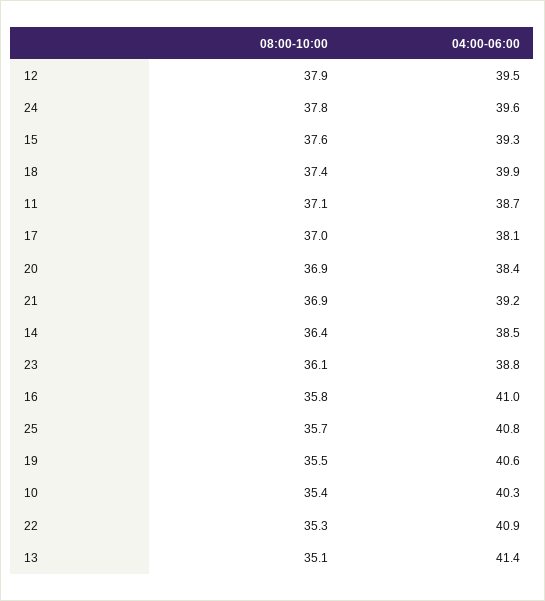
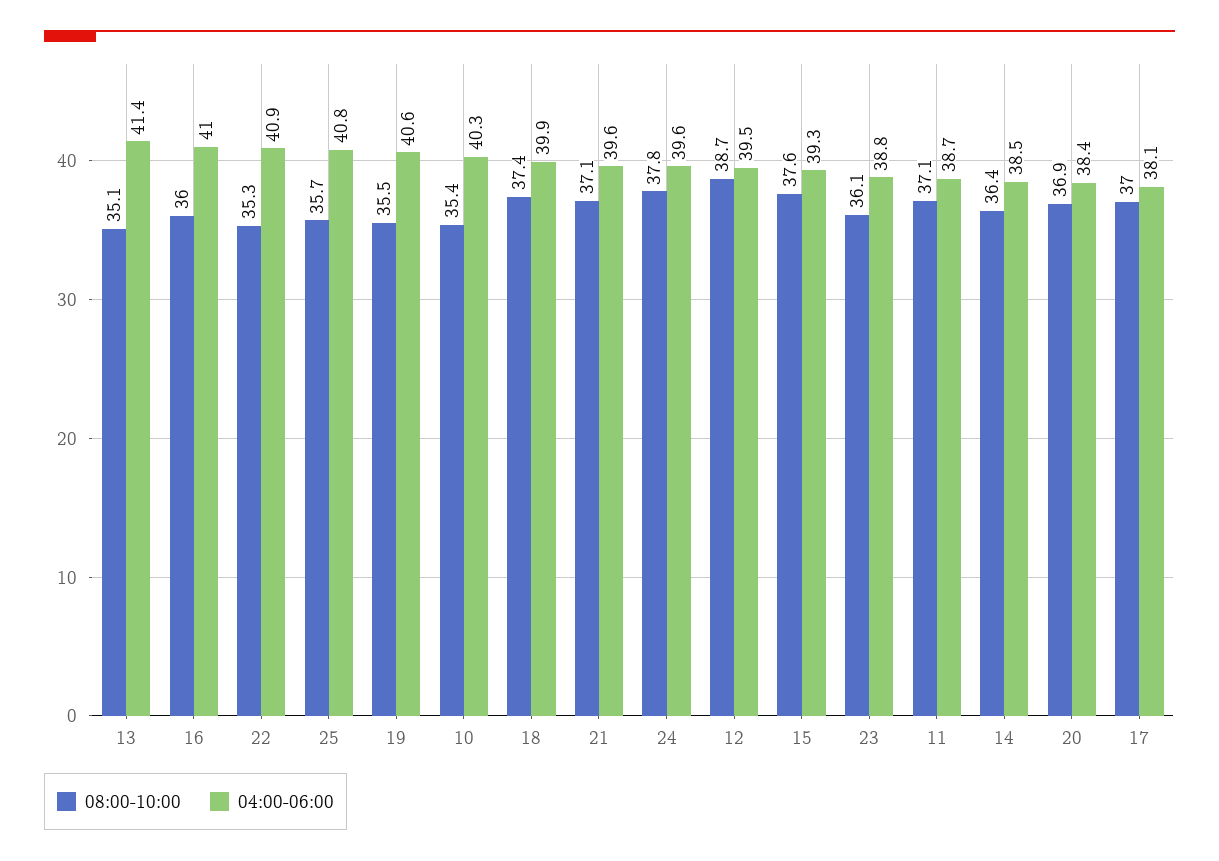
08:00-10:00, 12: 37.9 -> 38.7
08:00-10:00, 21: 36.9 -> 37.1
04:00-06:00, 21: 39.2 -> 39.6
08:00-10:00, 16: 35.8 -> 36

